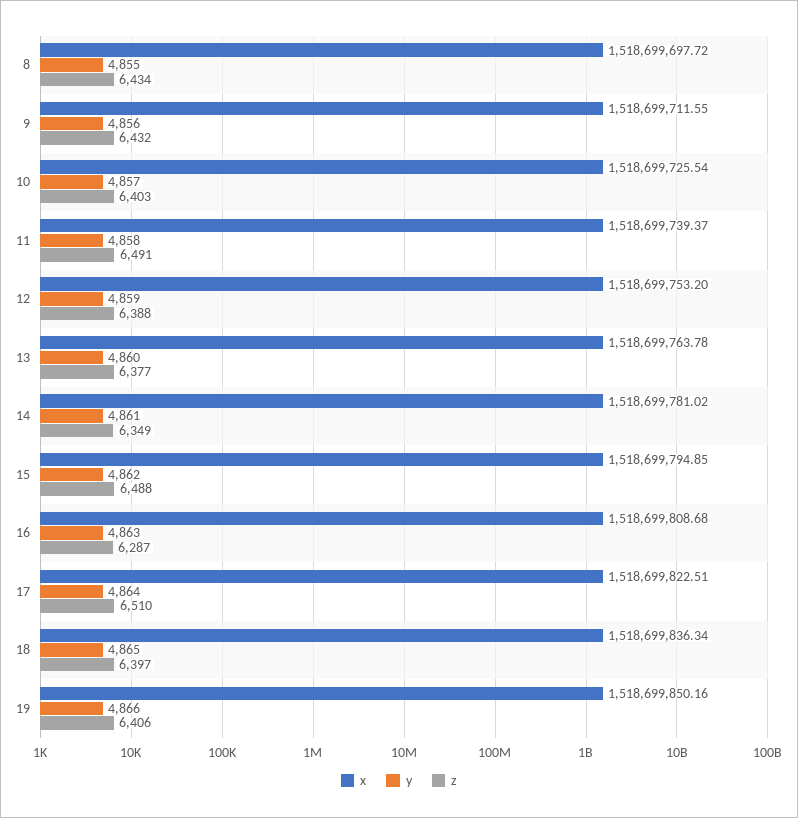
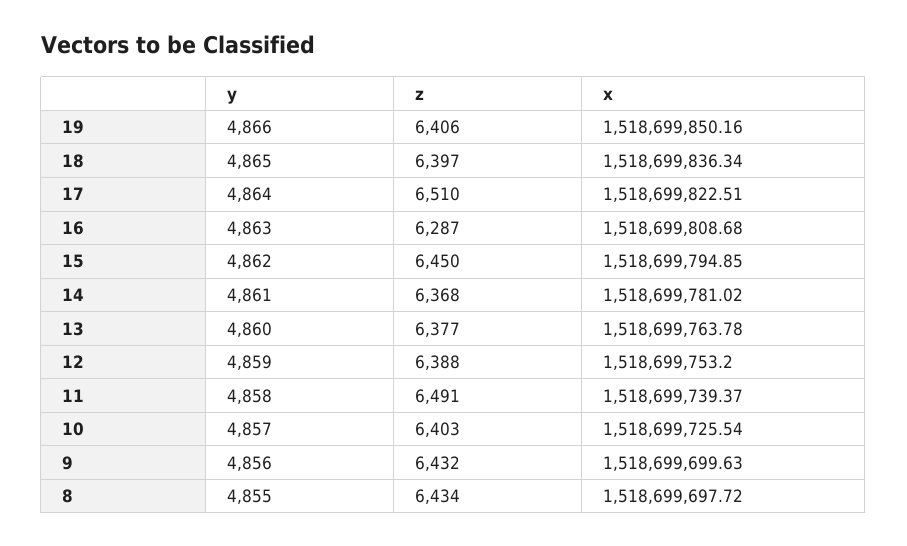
x, 9: 1518699711.55 -> 1518699699.63
z, 14: 6349 -> 6368
z, 15: 6488 -> 6450

